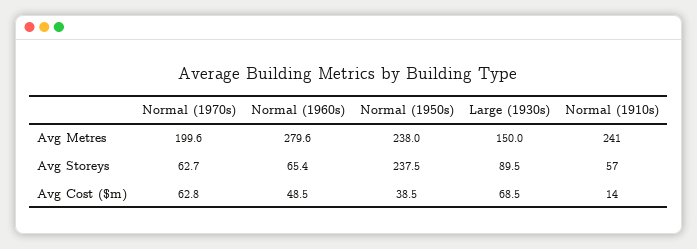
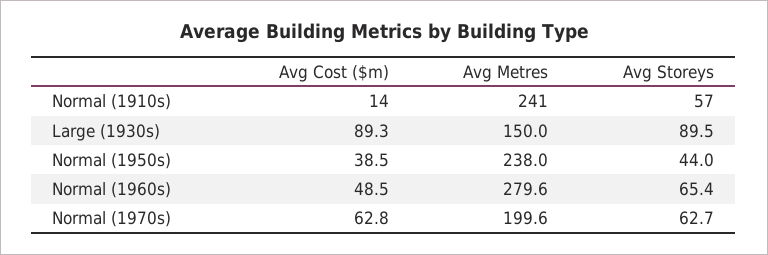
Normal (1950s), Avg Storeys: 237.5 -> 44
Large (1930s), Avg Cost ($m): 68.5 -> 89.3

